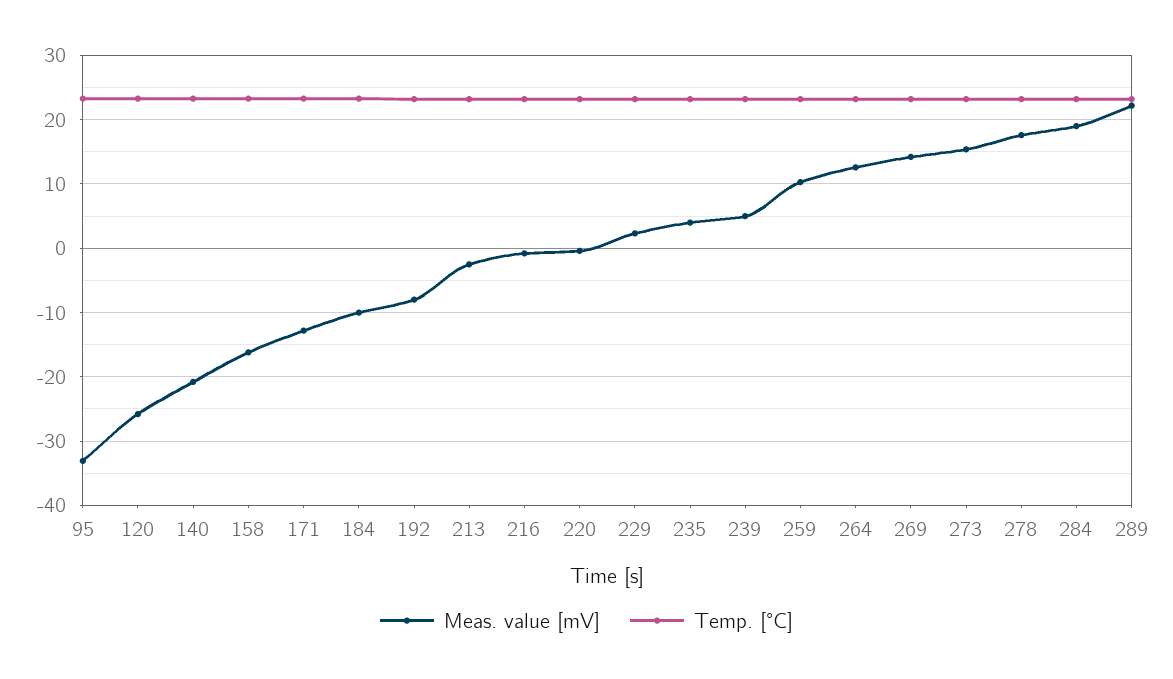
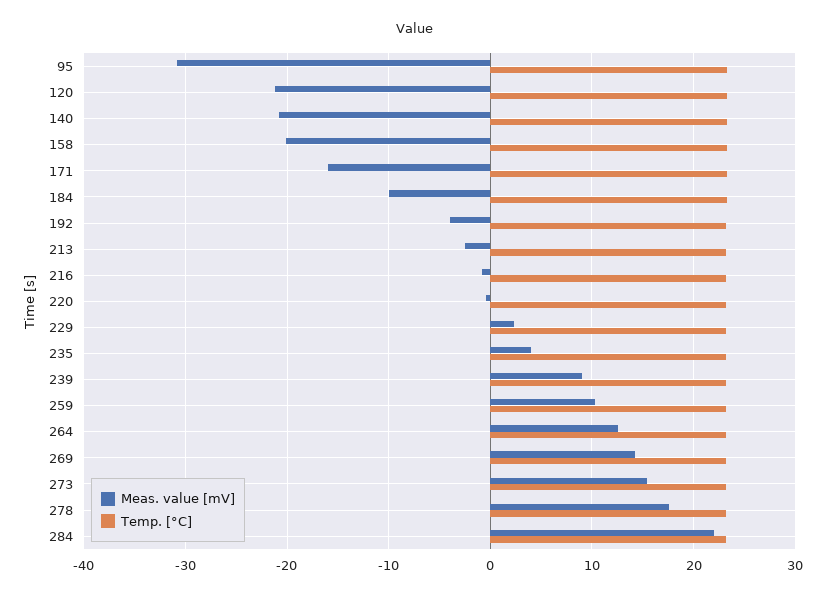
Meas. value [mV], 95: -33 -> -31
Meas. value [mV], 120: -26 -> -21
Meas. value [mV], 158: -16 -> -20
Meas. value [mV], 171: -13 -> -16
Meas. value [mV], 192: -8 -> -4
Meas. value [mV], 239: 5 -> 9
Meas. value [mV], 284: 19 -> 22
Meas. value [mV], 289: 22 -> none
Temp. [°C], 289: 23 -> none

